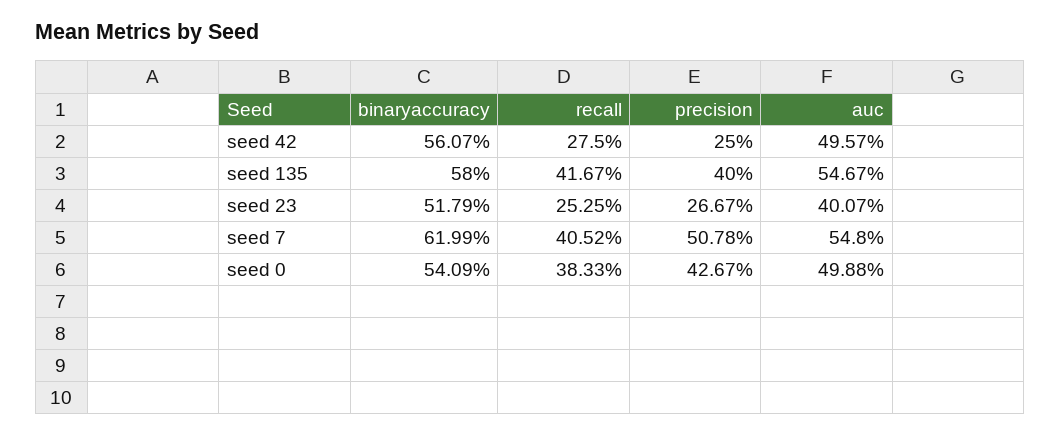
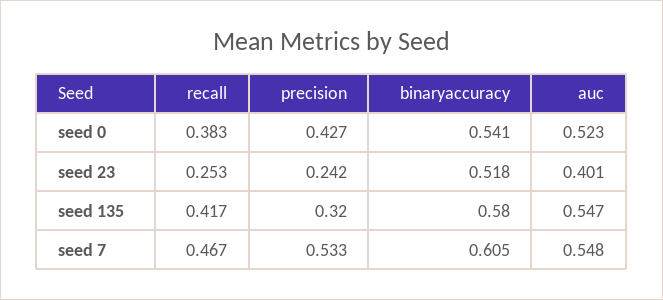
binaryaccuracy, seed 42: 0.5607 -> none
recall, seed 42: 0.275 -> none
precision, seed 42: 0.25 -> none
auc, seed 42: 0.4957 -> none
precision, seed 135: 0.4 -> 0.32
precision, seed 23: 0.2667 -> 0.242
binaryaccuracy, seed 7: 0.6199 -> 0.605
recall, seed 7: 0.4052 -> 0.467
precision, seed 7: 0.5078 -> 0.533
auc, seed 0: 0.4988 -> 0.523

